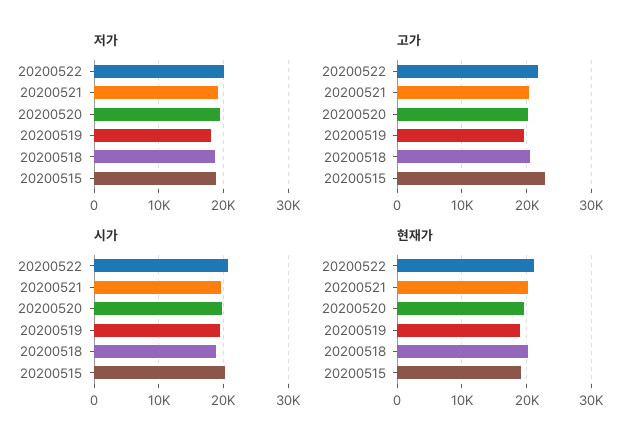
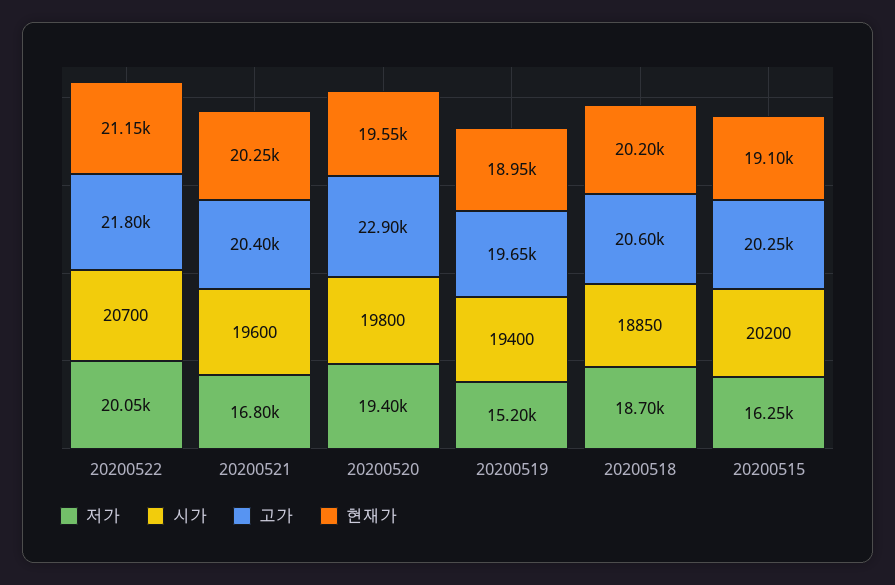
저가, 20200521: 19000 -> 16800
저가, 20200519: 18000 -> 15200
저가, 20200515: 19000 -> 16250
고가, 20200520: 20000 -> 22900
고가, 20200515: 23000 -> 20250

